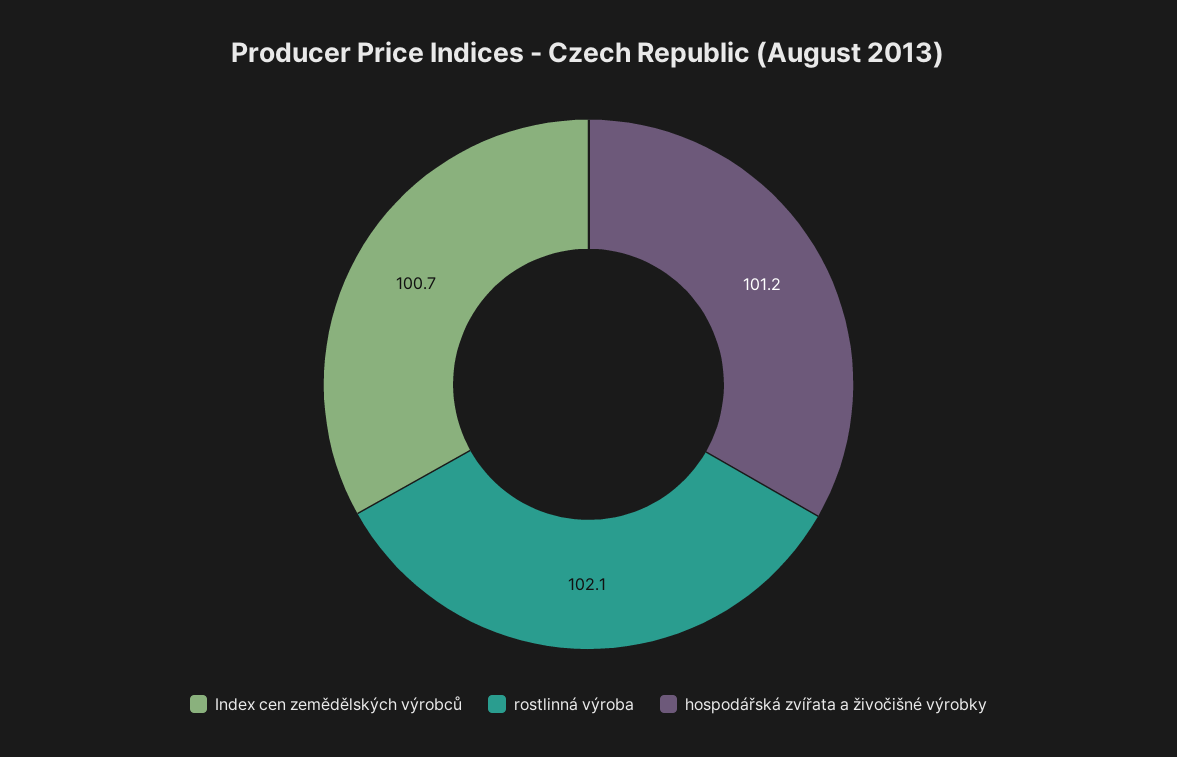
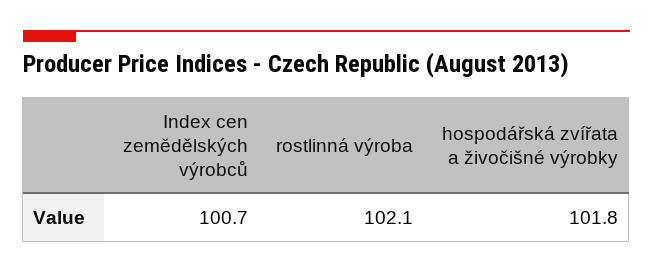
hospodářská zvířata a živočišné výrobky: 101.2 -> 101.8

